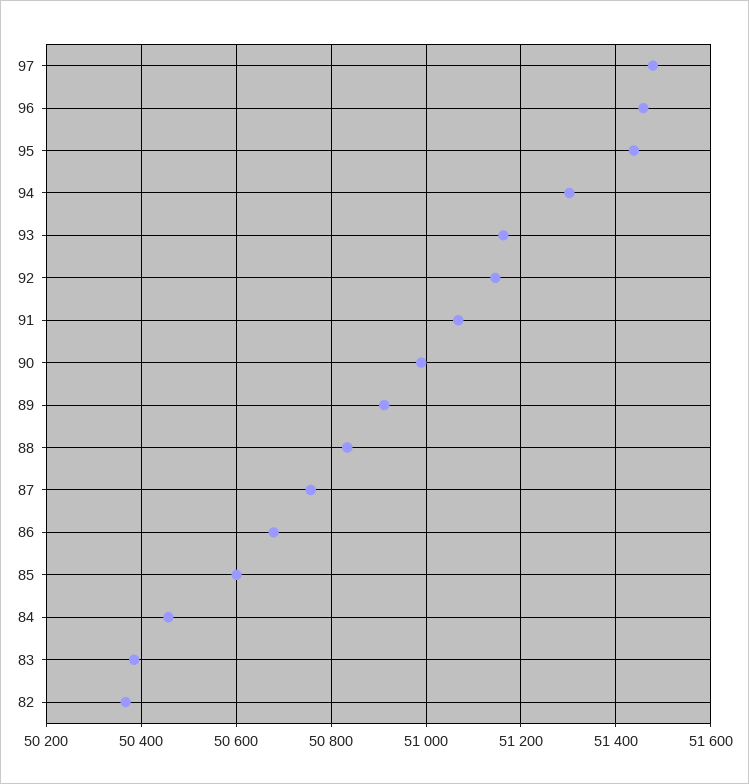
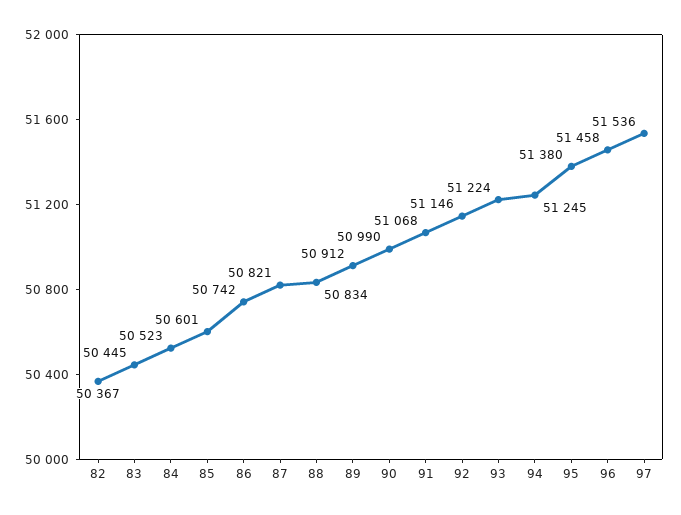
97: 51480 -> 51536
95: 51440 -> 51380
94: 51300 -> 51245
93: 51160 -> 51224
87: 50760 -> 50821
86: 50680 -> 50742
84: 50460 -> 50523
83: 50380 -> 50445

